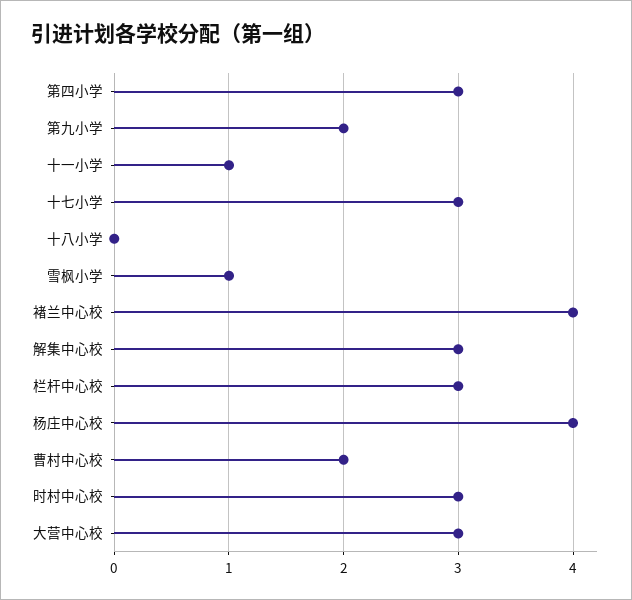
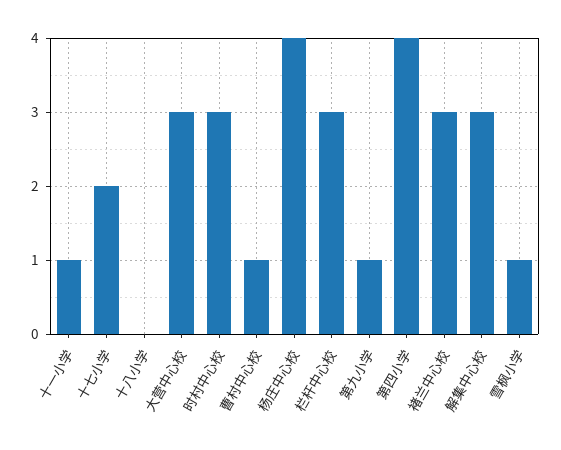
第四小学: 3 -> 4
第九小学: 2 -> 1
十七小学: 3 -> 2
褚兰中心校: 4 -> 3
曹村中心校: 2 -> 1

